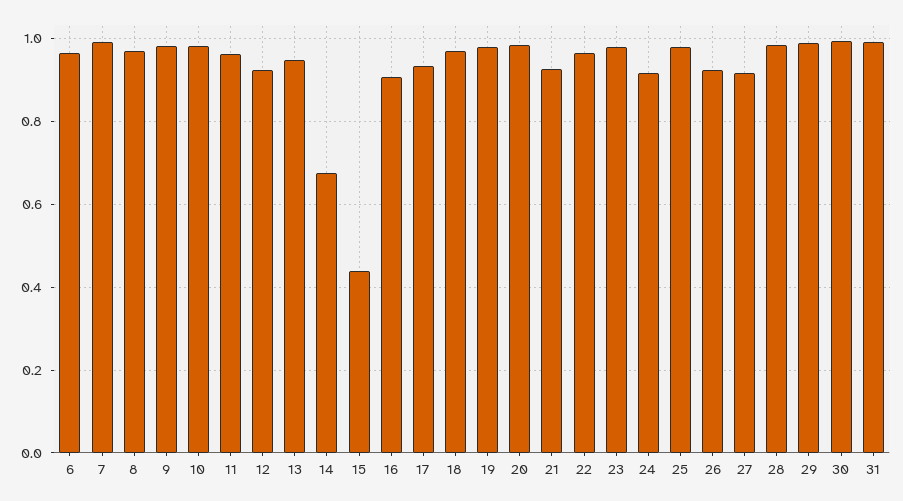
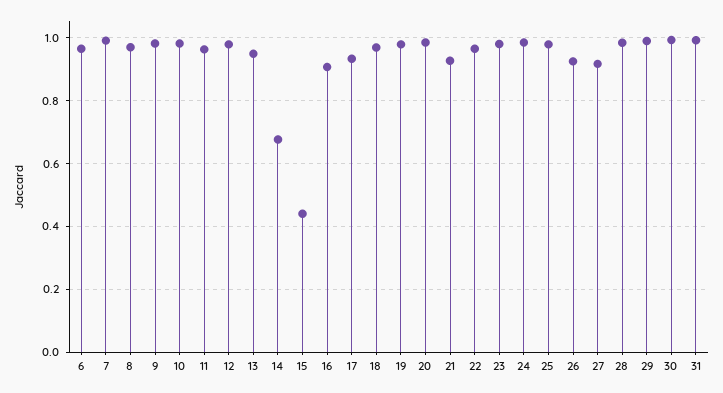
12: 0.92 -> 0.98
24: 0.92 -> 0.98

